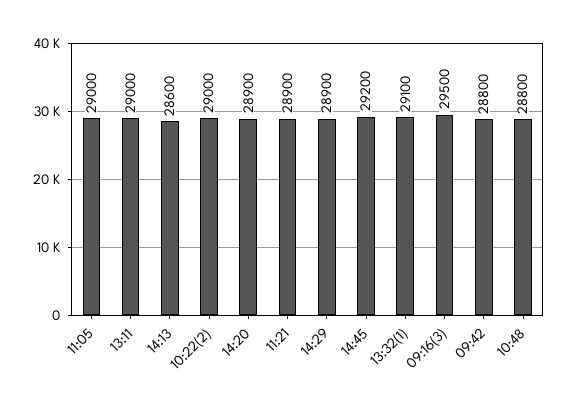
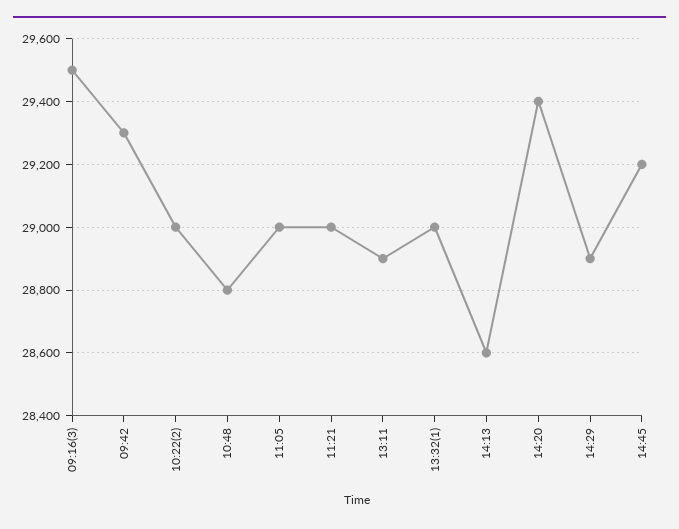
13:11: 29000 -> 28900
14:20: 28900 -> 29400
11:21: 28900 -> 29000
13:32(1): 29100 -> 29000
09:42: 28800 -> 29300

